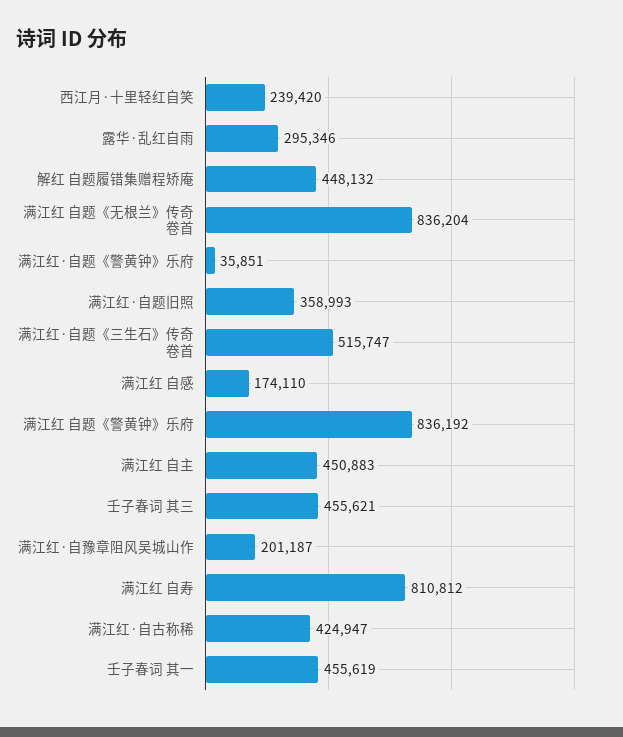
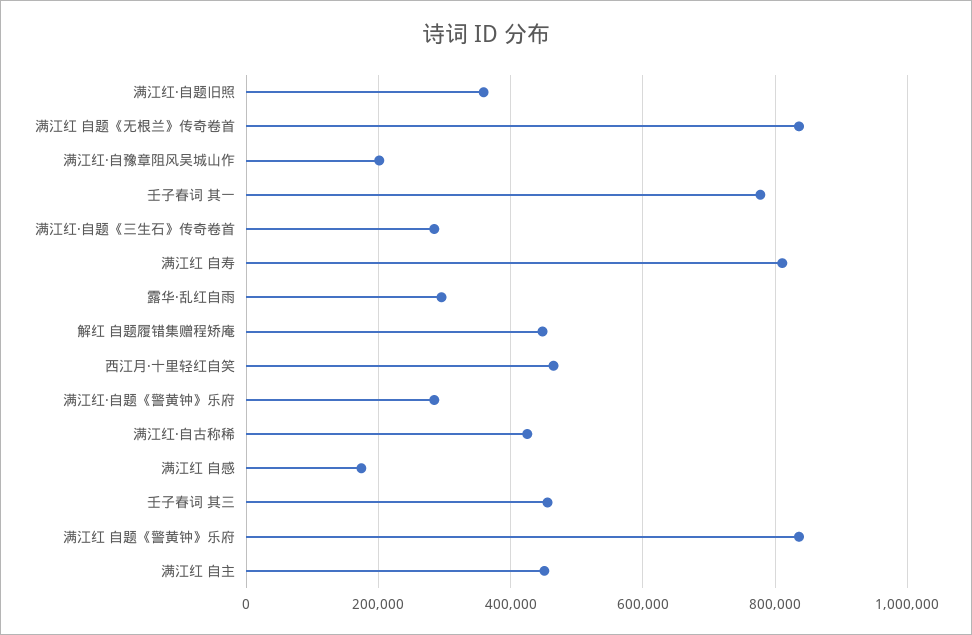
西江月·十里轻红自笑: 239420 -> 460000
满江红·自题《警黄钟》乐府: 35851 -> 280000
满江红·自题《三生石》传奇卷首: 515747 -> 280000
壬子春词 其一: 455619 -> 780000

